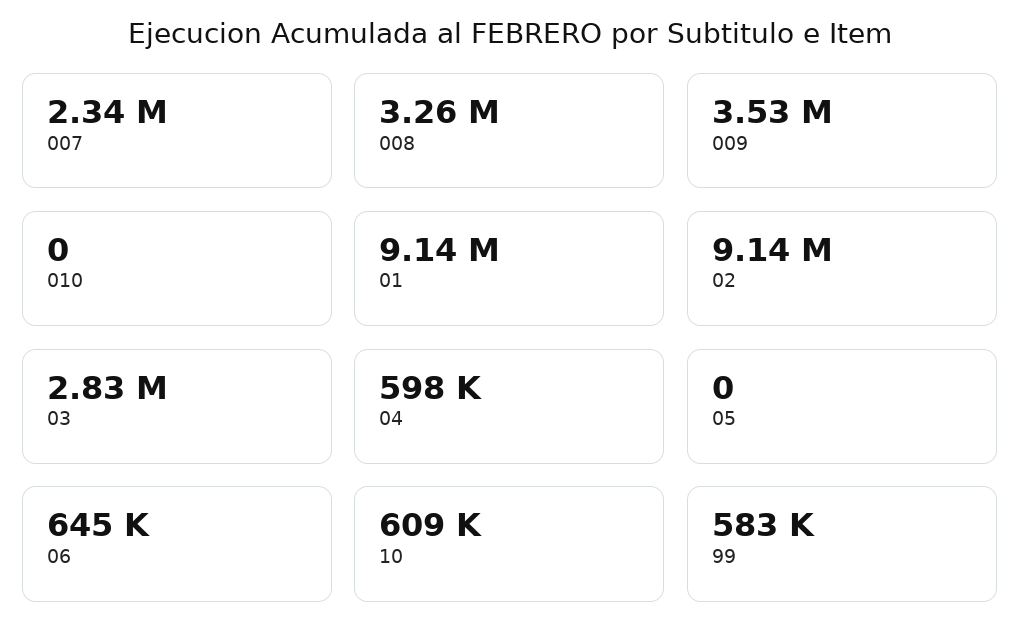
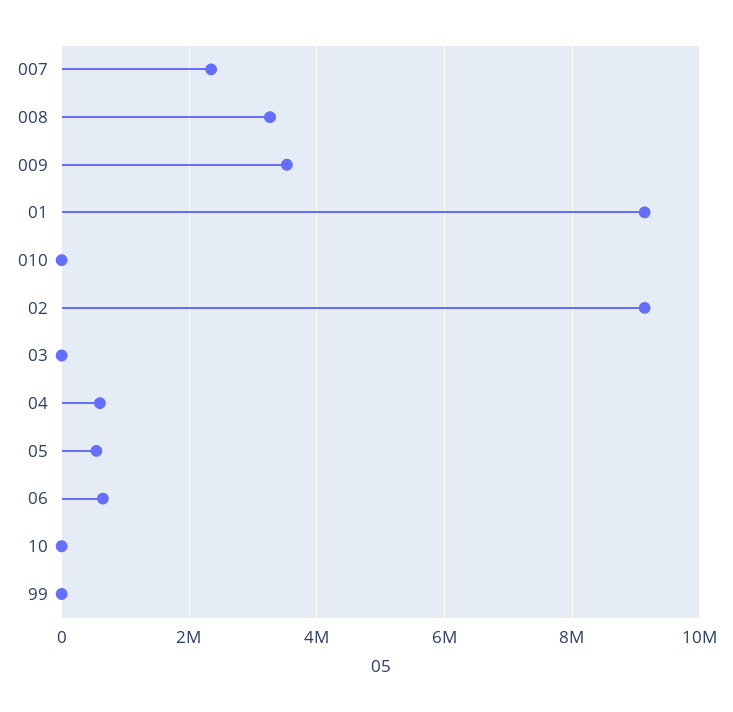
03: 2830000 -> 0
05: 0 -> 600000
10: 609000 -> 0
99: 583000 -> 0

